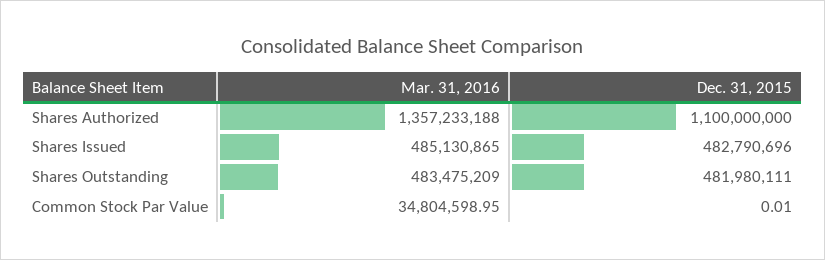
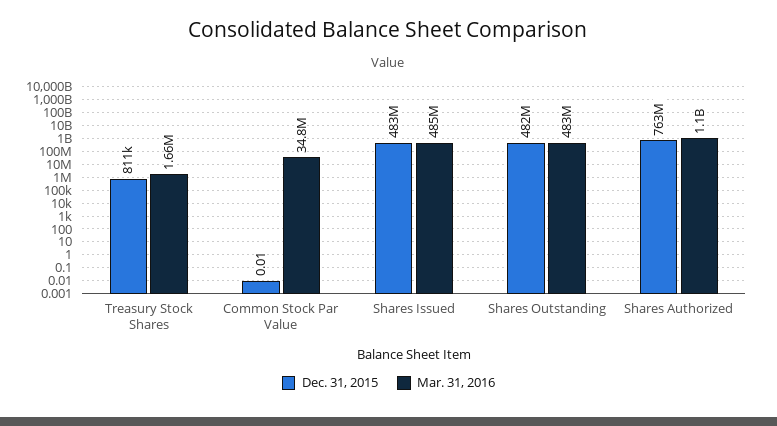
Mar. 31, 2016, Shares Authorized: 1357233188 -> 1100000000
Dec. 31, 2015, Shares Authorized: 1100000000 -> 763000000
Dec. 31, 2015, Treasury Stock Shares: none -> 811000
Mar. 31, 2016, Treasury Stock Shares: none -> 1660000

